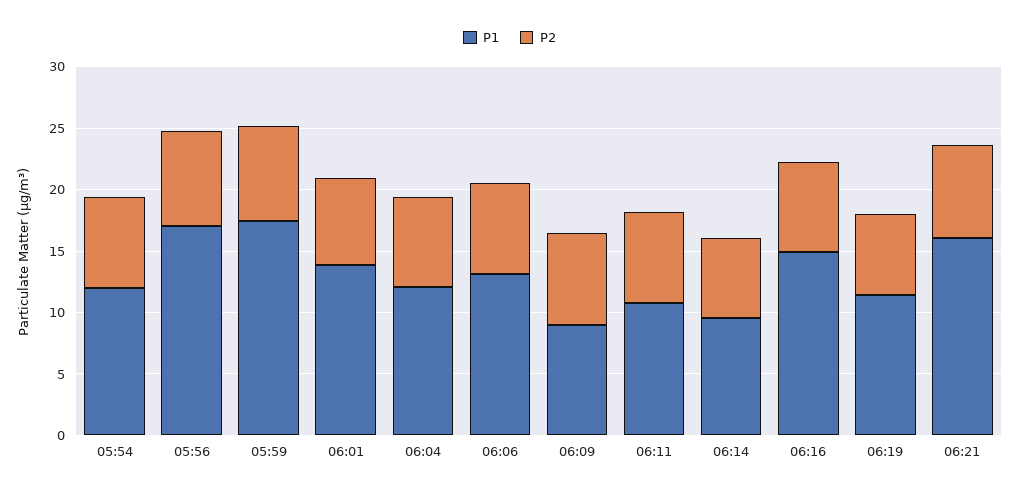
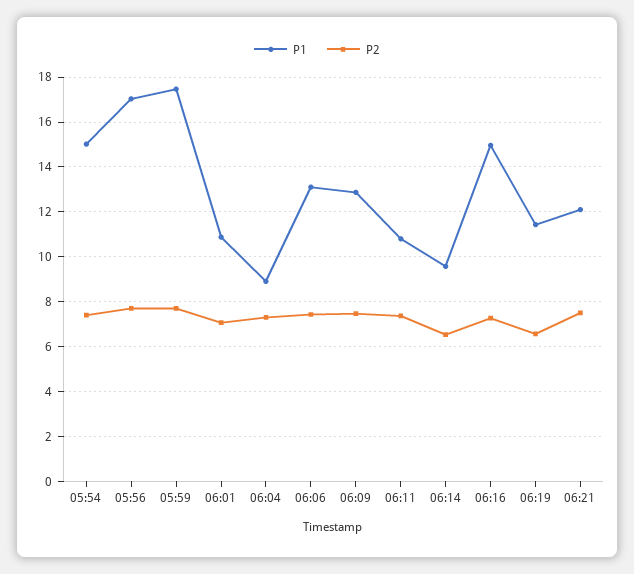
P1, 05:54: 12 -> 15
P1, 06:01: 14 -> 11
P1, 06:04: 12 -> 9
P1, 06:09: 9 -> 13
P1, 06:21: 16 -> 12

